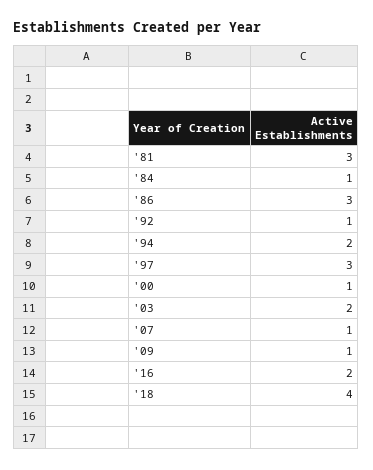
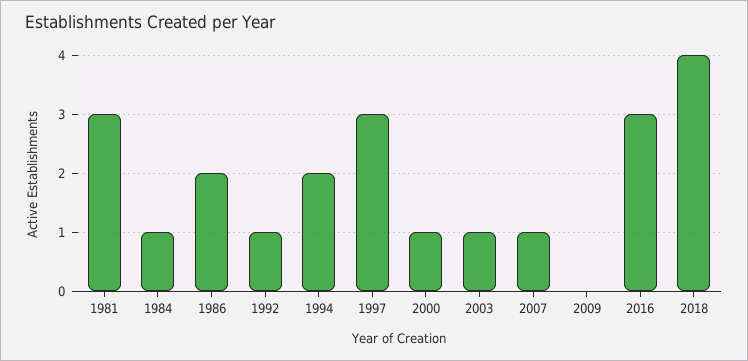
'86: 3 -> 2
'03: 2 -> 1
'09: 1 -> 0
'16: 2 -> 3

